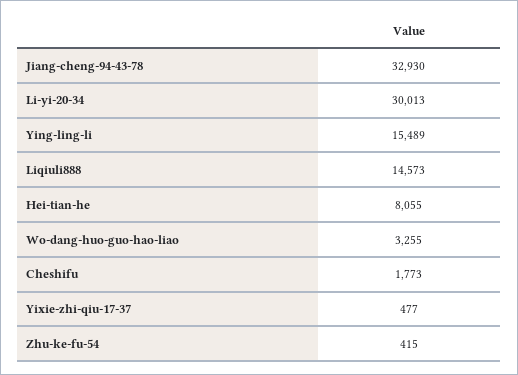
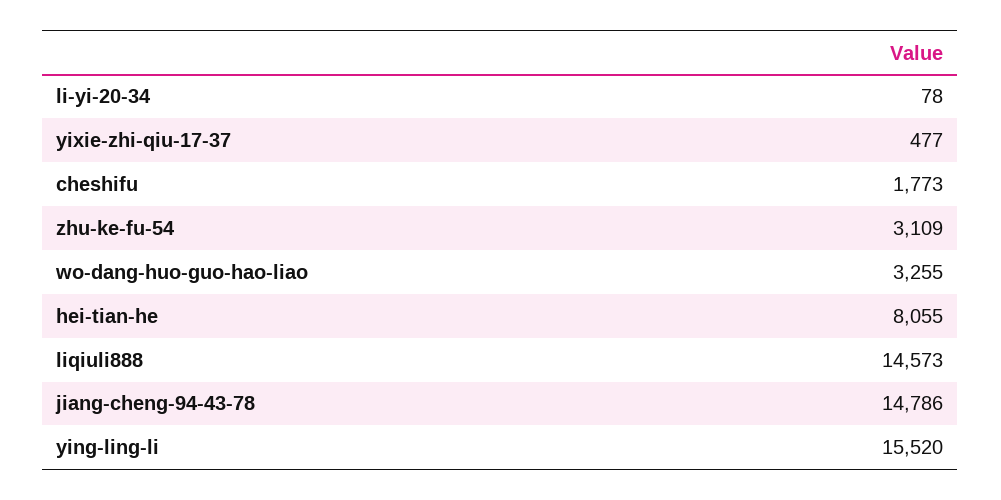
Jiang-cheng-94-43-78: 32930 -> 14786
Li-yi-20-34: 30013 -> 78
Ying-ling-li: 15489 -> 15520
Zhu-ke-fu-54: 415 -> 3109

